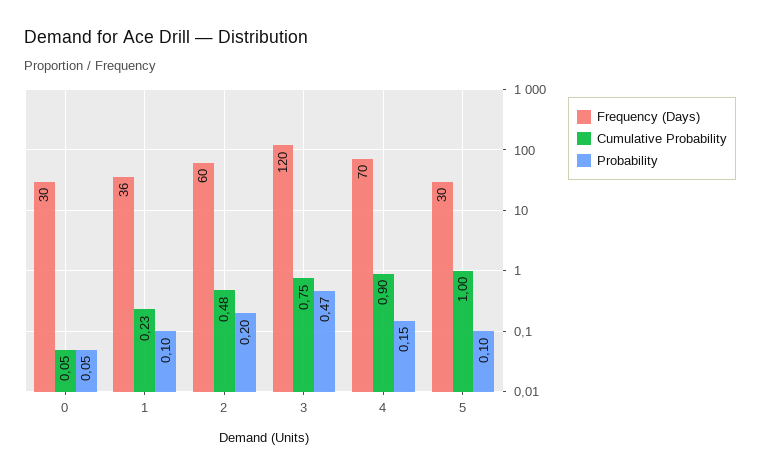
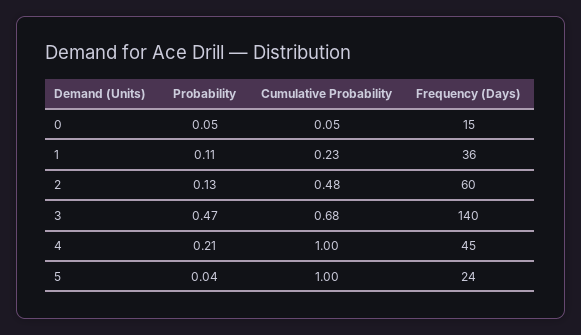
Frequency (Days), 0: 30 -> 15
Probability, 1: 0.1 -> 0.11
Probability, 2: 0.2 -> 0.13
Frequency (Days), 3: 120 -> 140
Cumulative Probability, 3: 0.75 -> 0.68
Frequency (Days), 4: 70 -> 45
Cumulative Probability, 4: 0.9 -> 1
Probability, 4: 0.15 -> 0.21
Frequency (Days), 5: 30 -> 24
Probability, 5: 0.1 -> 0.04

